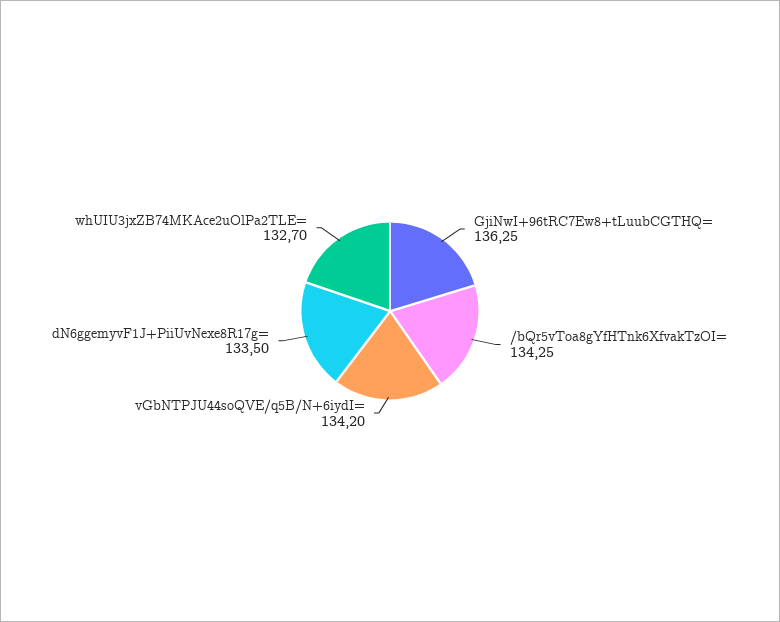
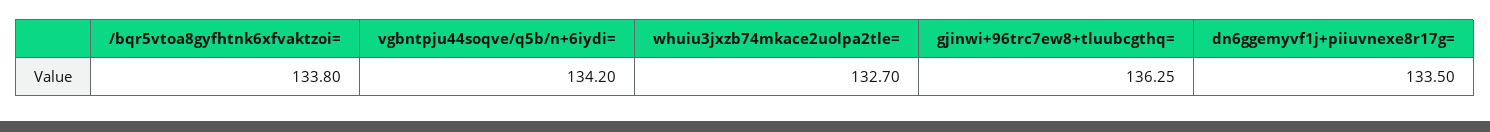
/bQr5vToa8gYfHTnk6XfvakTzOI=: 134.25 -> 133.8

